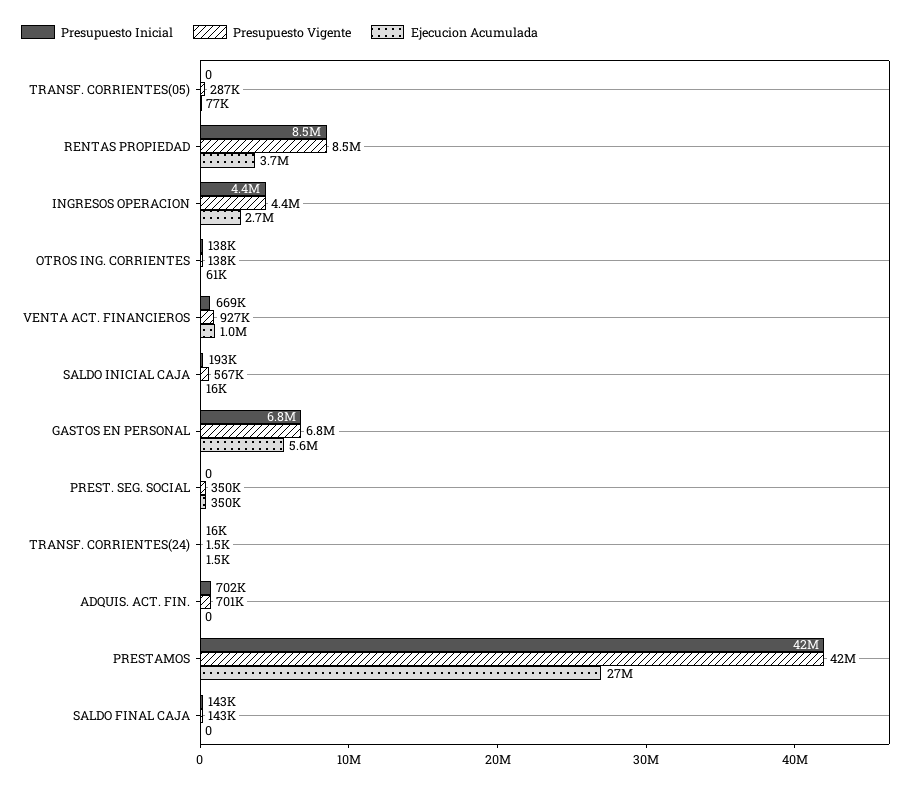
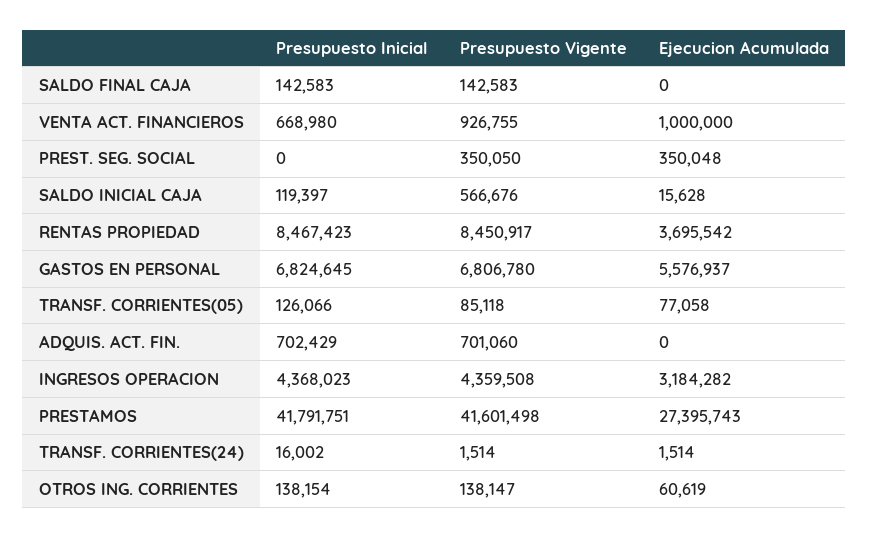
Presupuesto Inicial, TRANSF. CORRIENTES(05): 0 -> 126066
Presupuesto Vigente, TRANSF. CORRIENTES(05): 287000 -> 85118
Ejecucion Acumulada, INGRESOS OPERACION: 2700000 -> 3184282
Presupuesto Inicial, SALDO INICIAL CAJA: 193000 -> 119397

